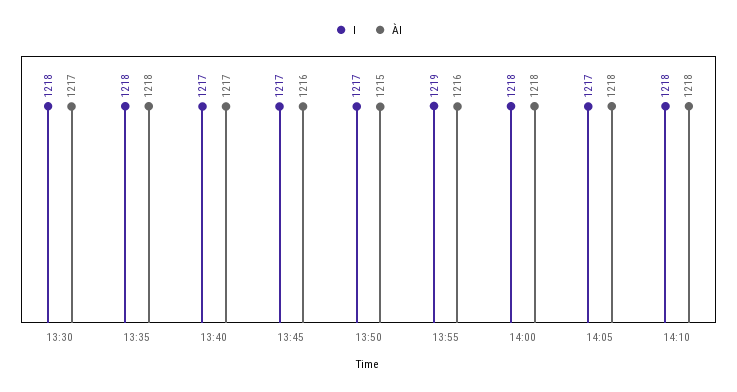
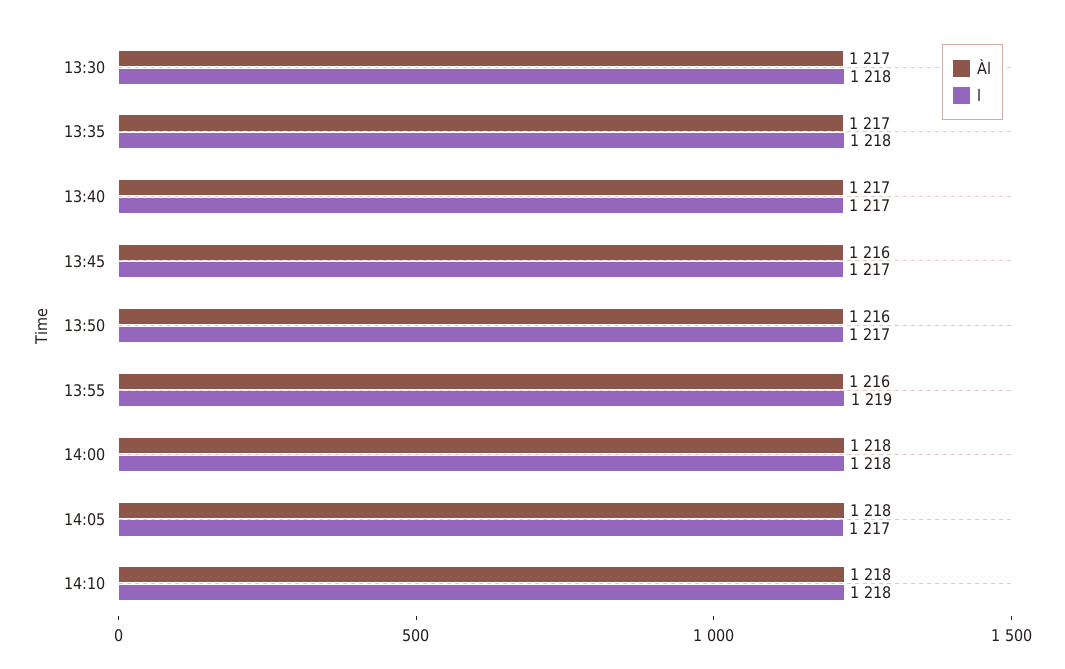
Àl, 13:35: 1218 -> 1217
Àl, 13:50: 1215 -> 1216

